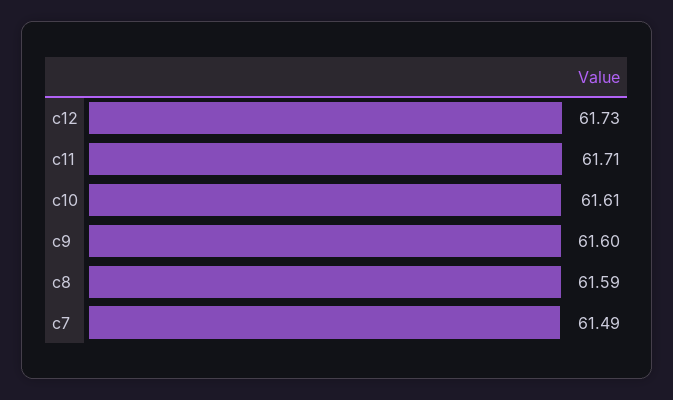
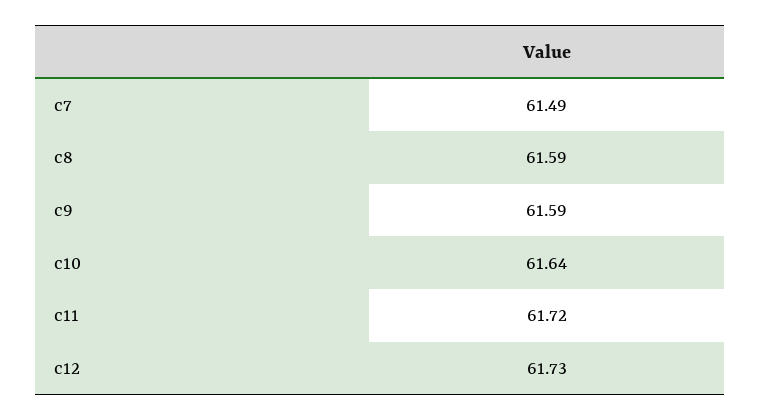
c11: 61.71 -> 61.72
c10: 61.61 -> 61.64
c9: 61.6 -> 61.59

